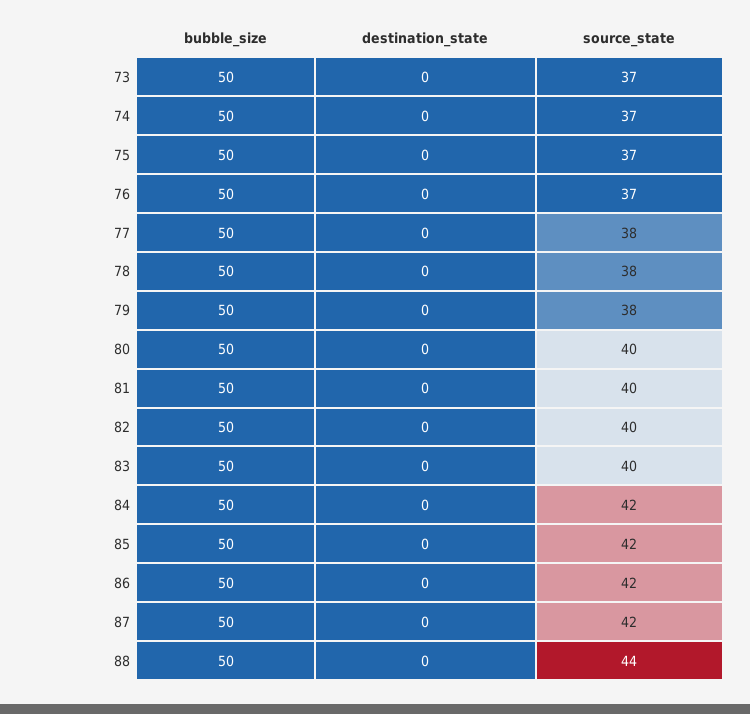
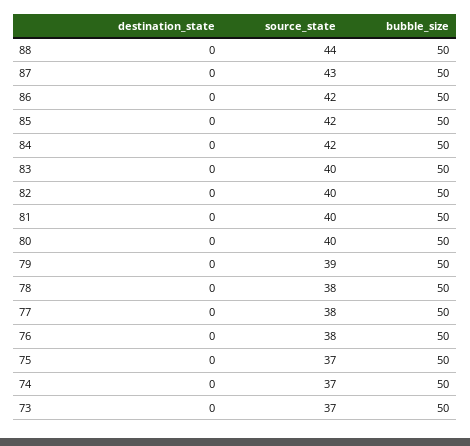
source_state, 76: 37 -> 38
source_state, 79: 38 -> 39
source_state, 87: 42 -> 43

